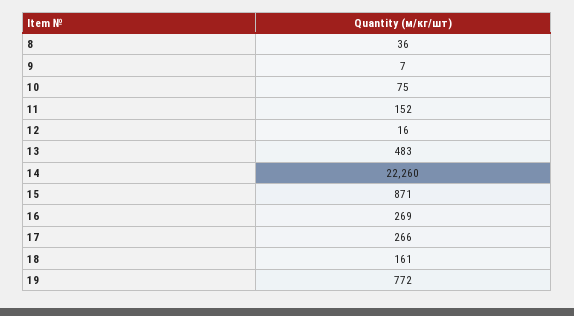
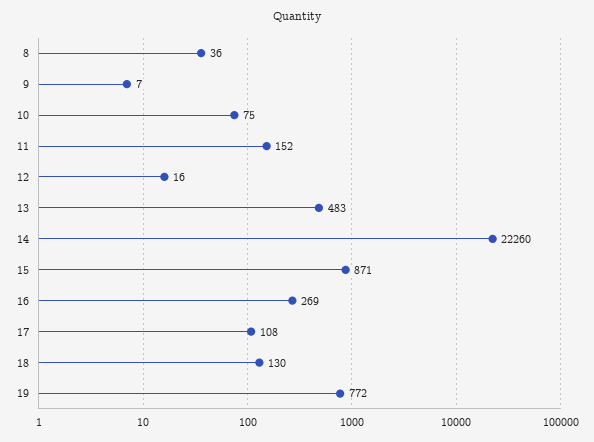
17: 266 -> 108
18: 161 -> 130

